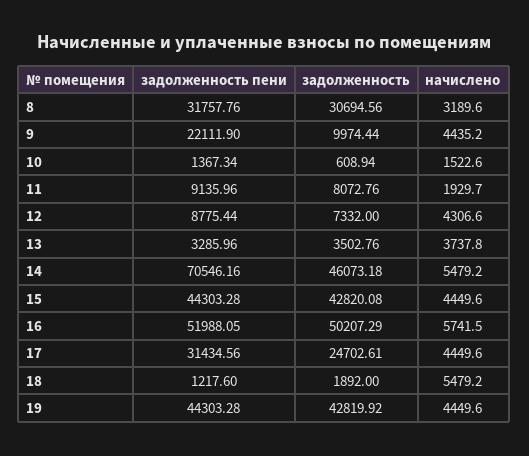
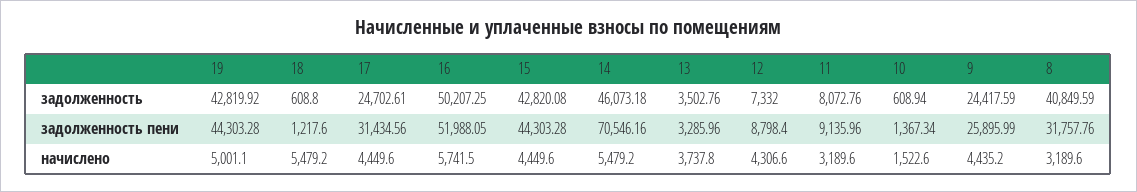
задолженность, 8: 30694.56 -> 40849.59
задолженность пени, 9: 22111.9 -> 25895.99
задолженность, 9: 9974.44 -> 24417.59
начислено, 11: 1929.7 -> 3189.6
задолженность пени, 12: 8775.44 -> 8798.4
задолженность, 16: 50207.29 -> 50207.25
задолженность, 18: 1892 -> 608.8
начислено, 19: 4449.6 -> 5001.1

